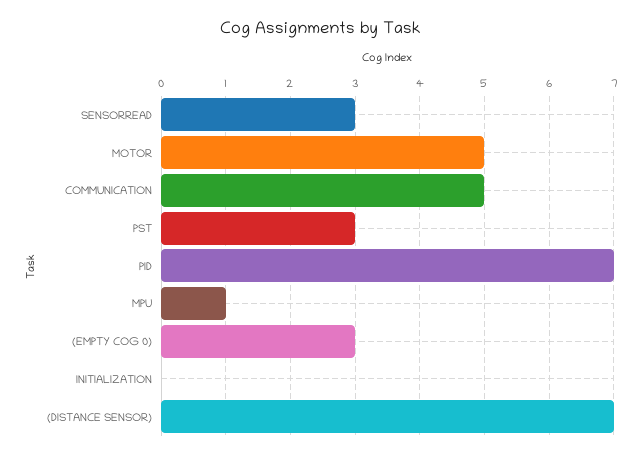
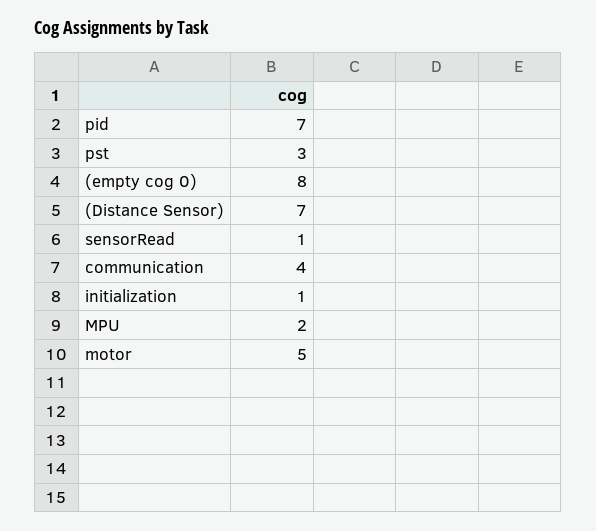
SENSORREAD: 3 -> 1
COMMUNICATION: 5 -> 4
MPU: 1 -> 2
(EMPTY COG 0): 3 -> 8
INITIALIZATION: 0 -> 1

